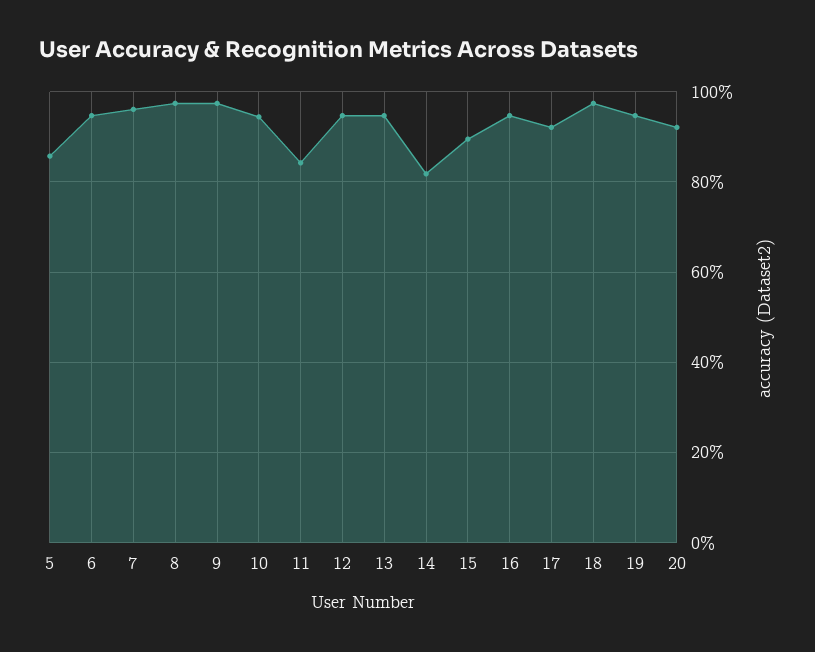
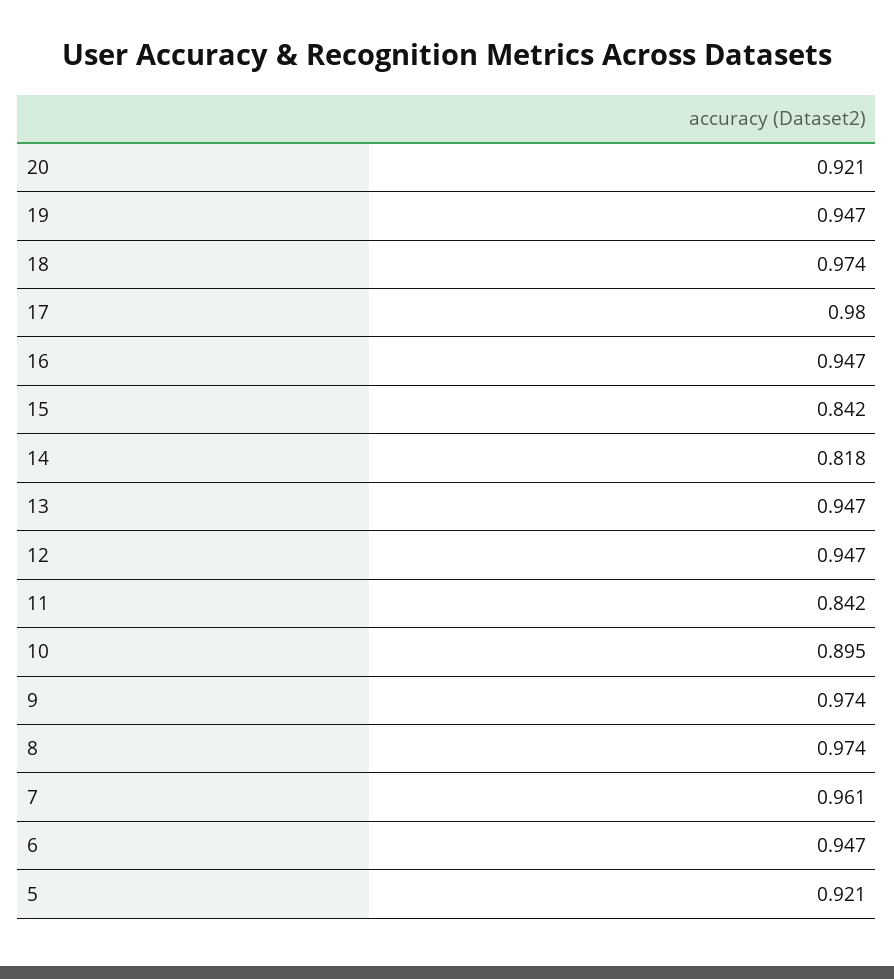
5: 0.86 -> 0.921
10: 0.94 -> 0.895
15: 0.9 -> 0.842
17: 0.92 -> 0.98

